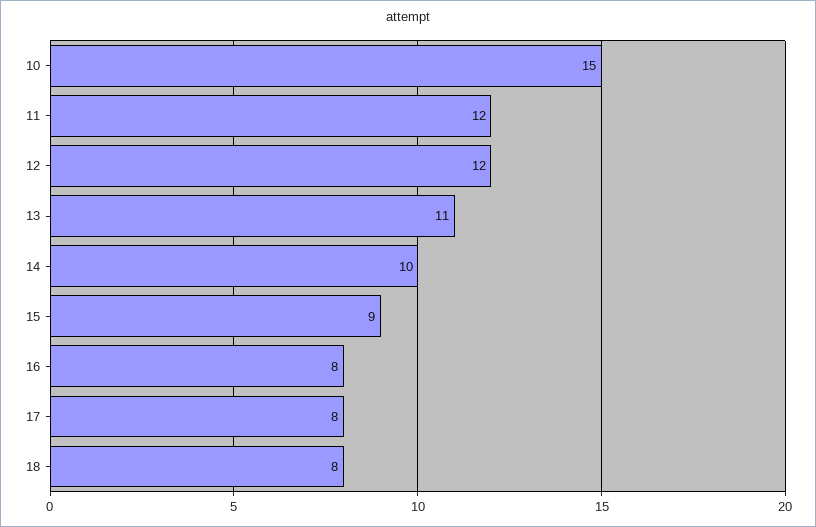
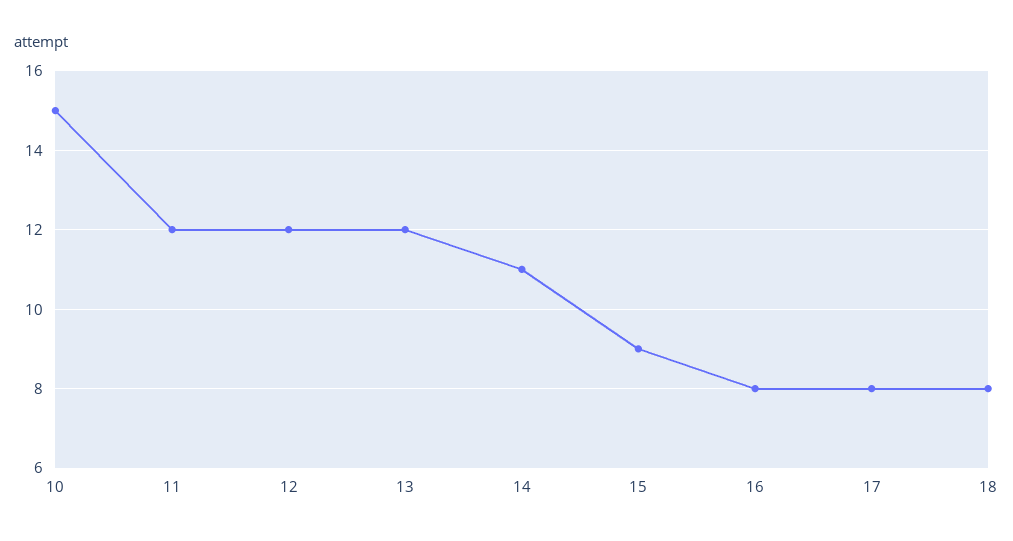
13: 11 -> 12
14: 10 -> 11

